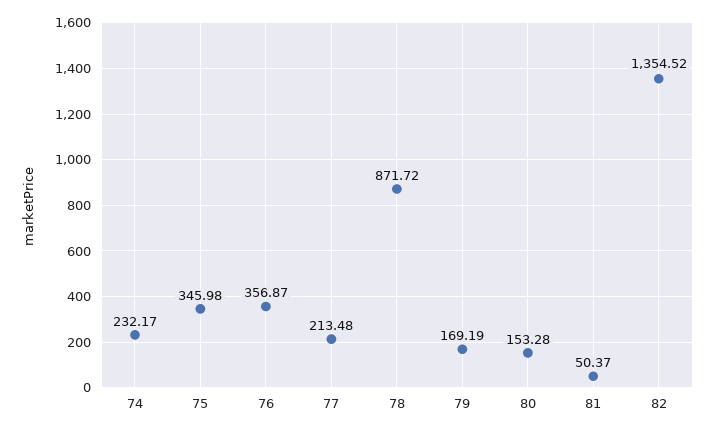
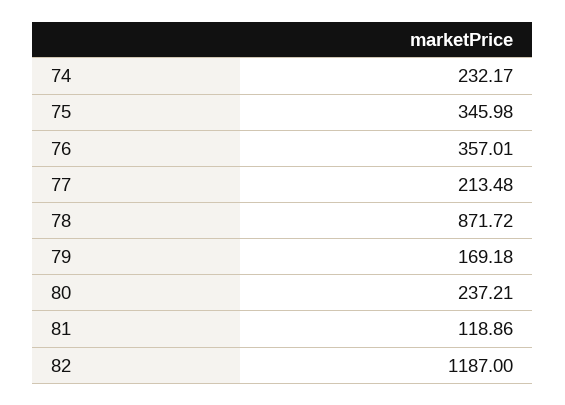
76: 356.87 -> 357.01
79: 169.19 -> 169.18
80: 153.28 -> 237.21
81: 50.37 -> 118.86
82: 1354.52 -> 1187

